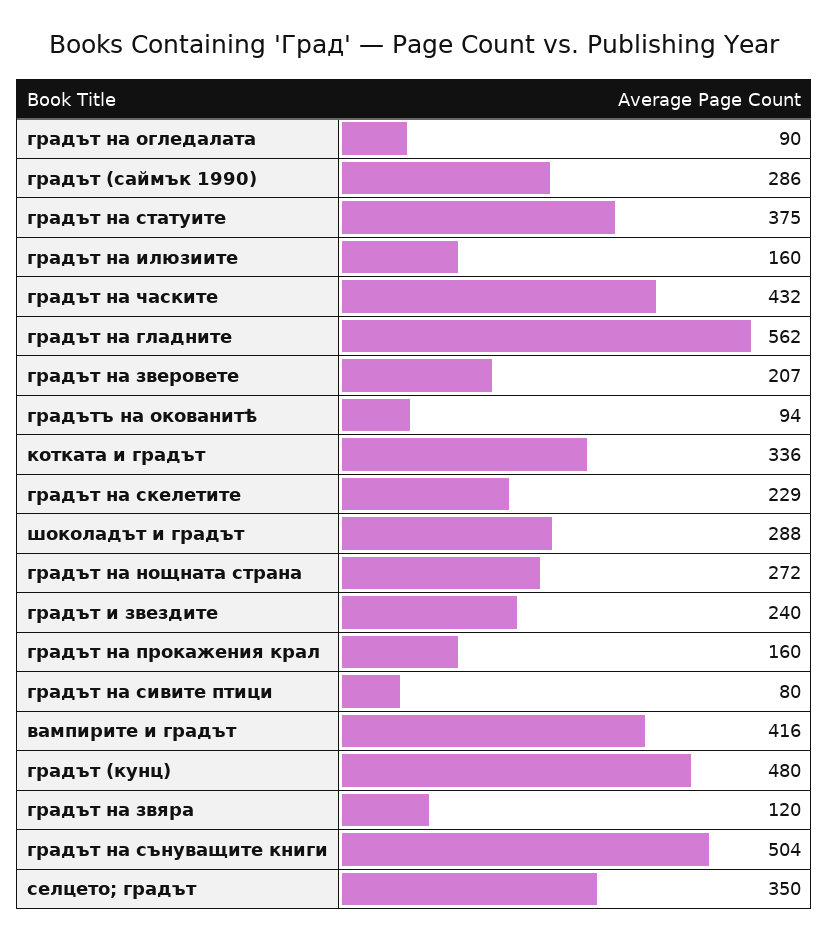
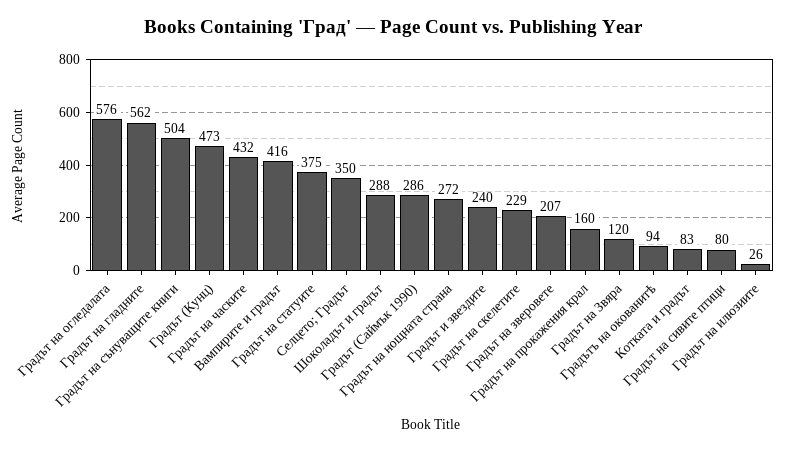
градът на огледалата: 90 -> 576
градът на илюзиите: 160 -> 26
котката и градът: 336 -> 83
градът (кунц): 480 -> 473

